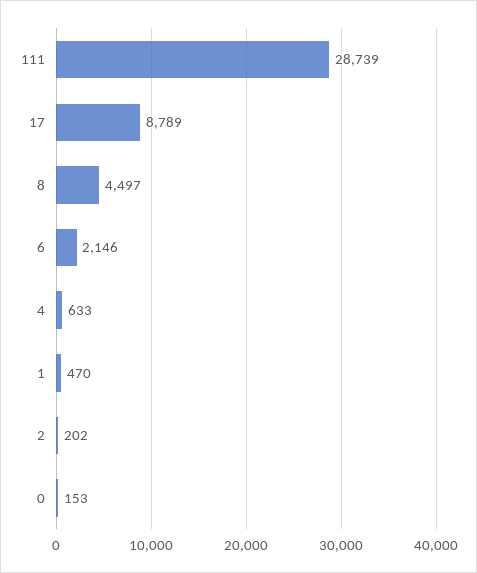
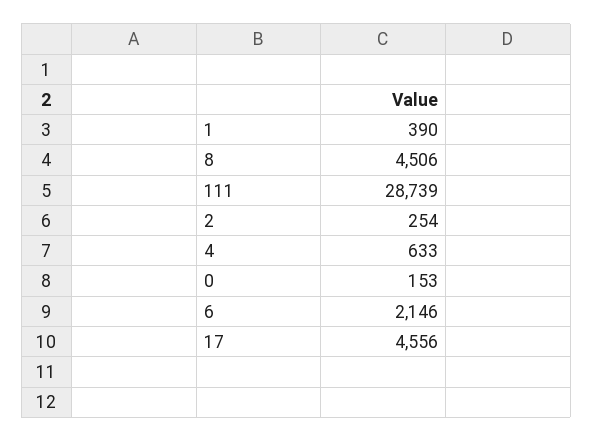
17: 8789 -> 4556
8: 4497 -> 4506
1: 470 -> 390
2: 202 -> 254

